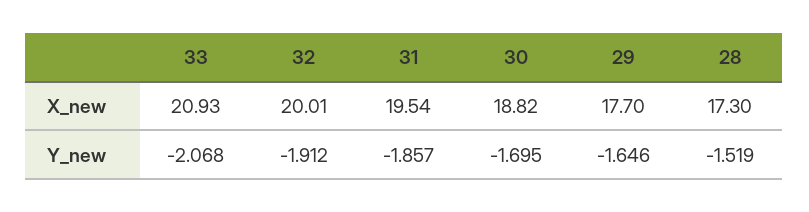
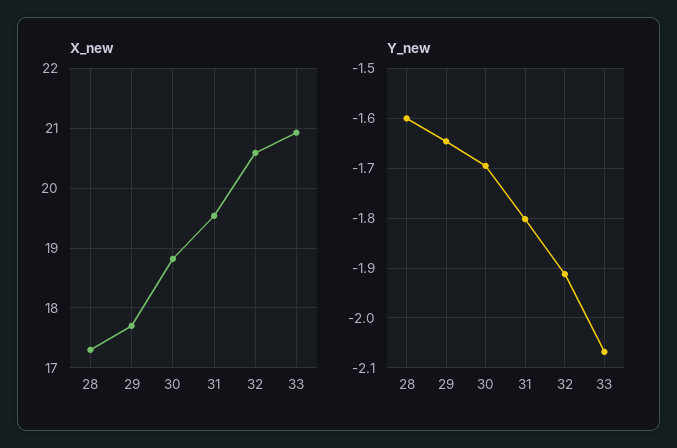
X_new, 32: 20.01 -> 20.6
Y_new, 31: -1.857 -> -1.8
Y_new, 28: -1.519 -> -1.6

